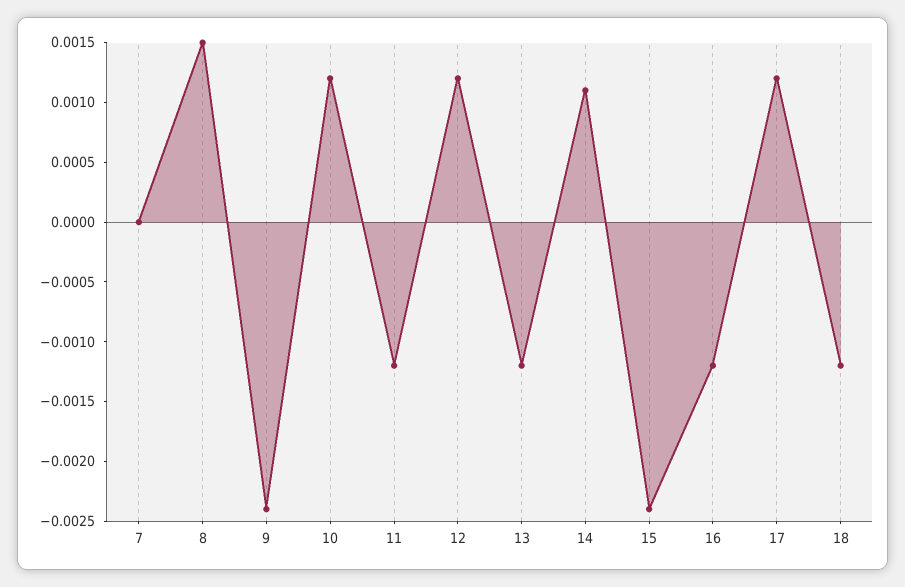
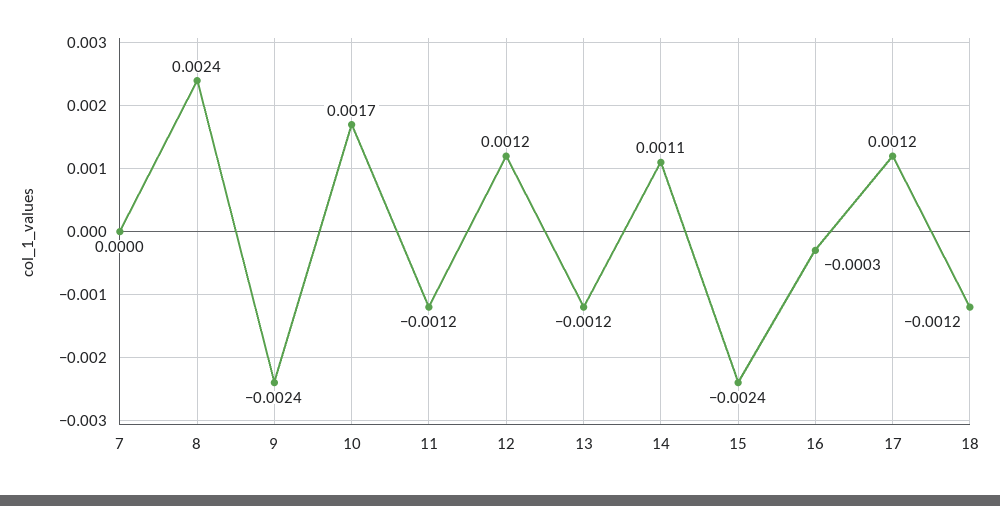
8: 0.0015 -> 0.0024
10: 0.0012 -> 0.0017
16: -0.0012 -> -0.0003

